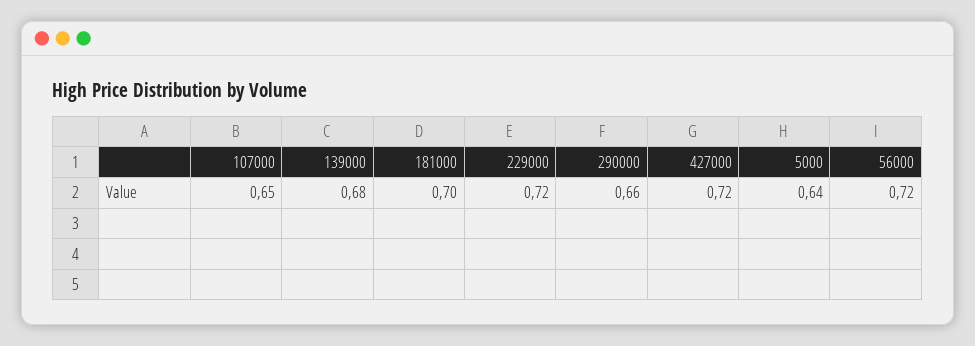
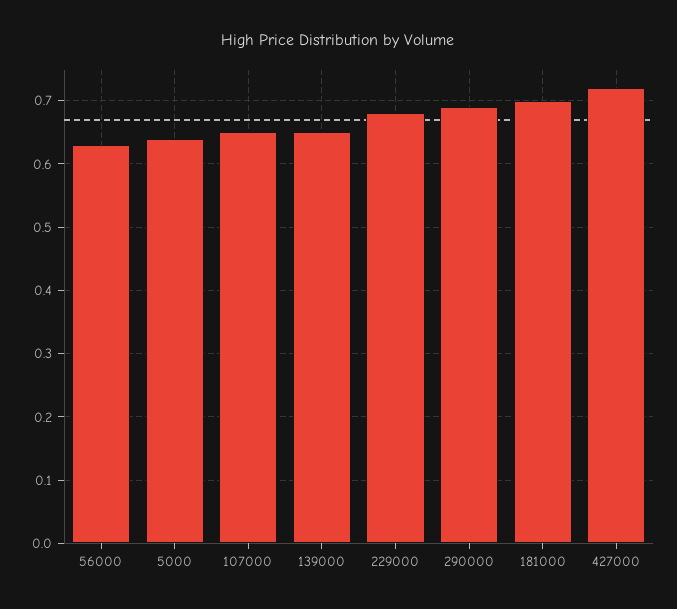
139000: 0.68 -> 0.65
229000: 0.72 -> 0.68
290000: 0.66 -> 0.69
56000: 0.72 -> 0.63

